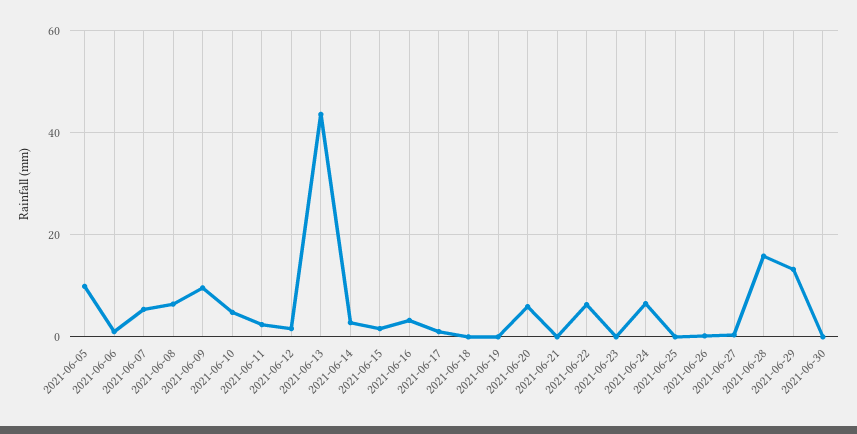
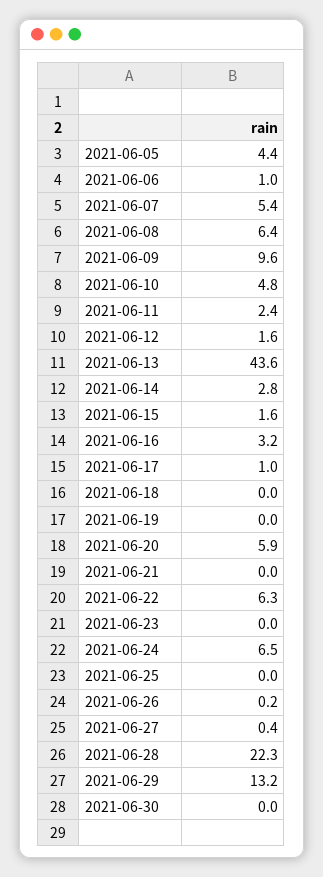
2021-06-05: 10 -> 4.4
2021-06-28: 16 -> 22.3

